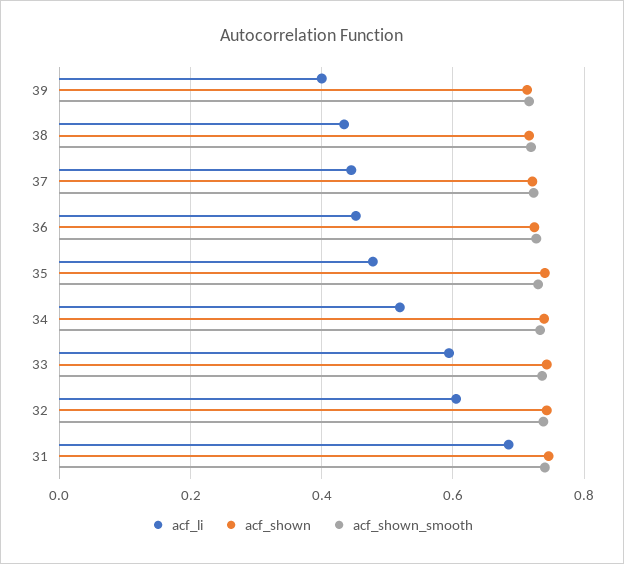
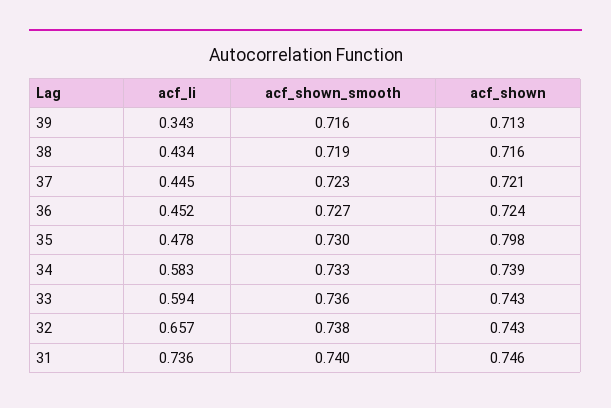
acf_li, 39: 0.4 -> 0.343
acf_shown, 35: 0.74 -> 0.798
acf_li, 34: 0.52 -> 0.583
acf_li, 32: 0.6 -> 0.657
acf_li, 31: 0.68 -> 0.736

